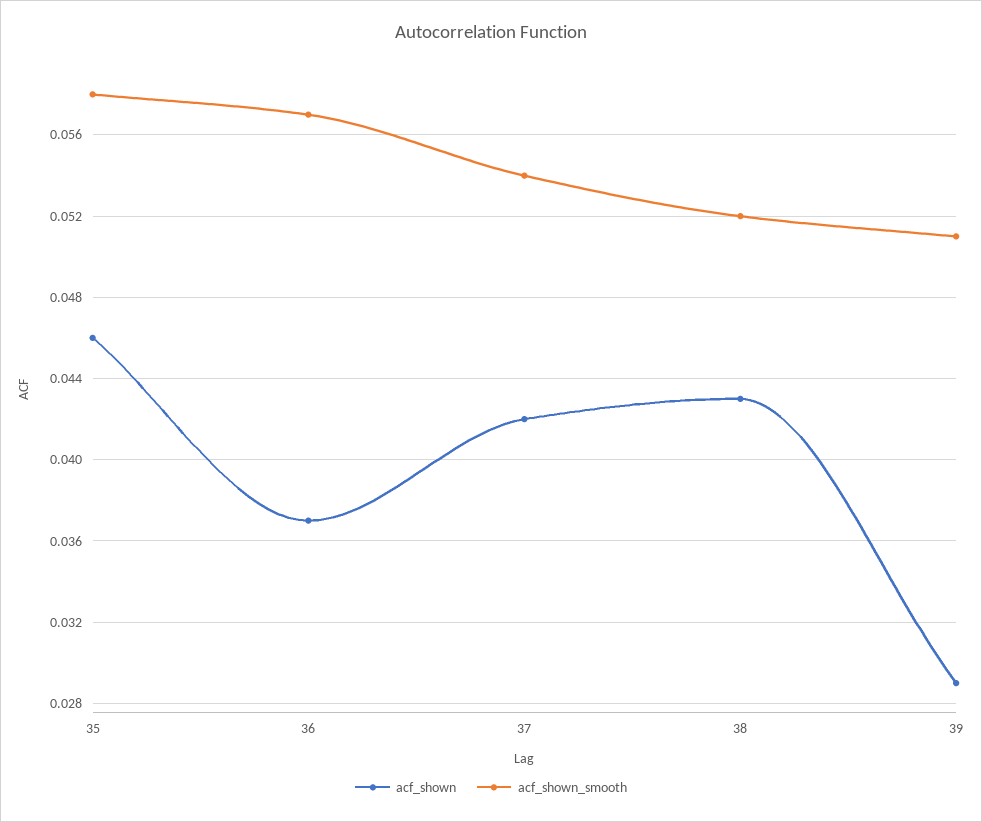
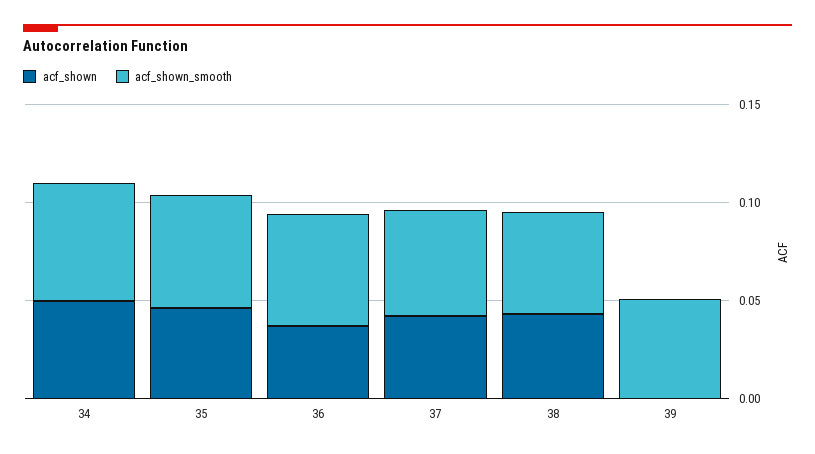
acf_shown, 39: 0.029 -> 0
acf_shown, 34: none -> 0.05
acf_shown_smooth, 34: none -> 0.06

